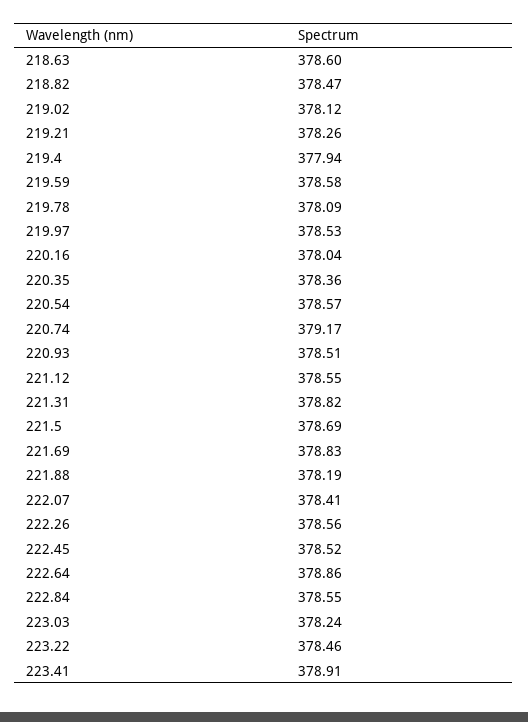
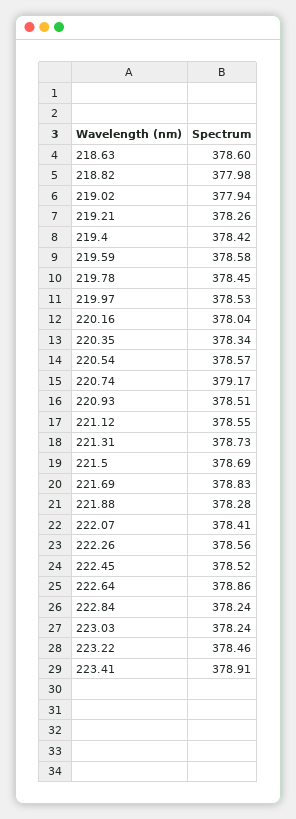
218.82: 378.47 -> 377.98
219.02: 378.12 -> 377.94
219.4: 377.94 -> 378.42
219.78: 378.09 -> 378.45
220.35: 378.36 -> 378.34
221.31: 378.82 -> 378.73
221.88: 378.19 -> 378.28
222.84: 378.55 -> 378.24

